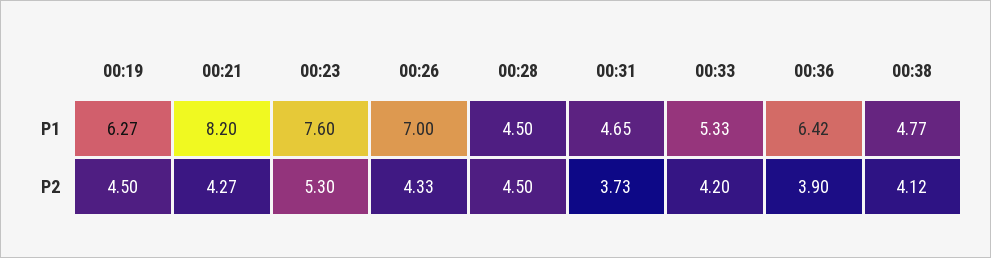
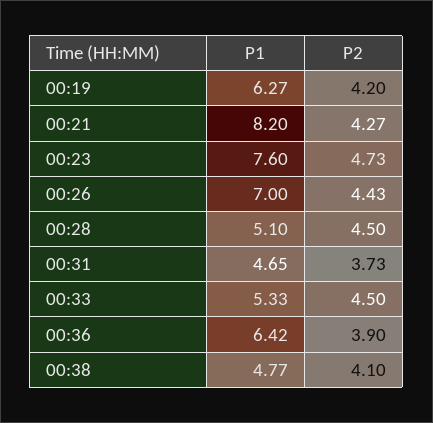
00:28, P1: 4.5 -> 5.1
00:19, P2: 4.5 -> 4.2
00:23, P2: 5.3 -> 4.73
00:26, P2: 4.33 -> 4.43
00:33, P2: 4.2 -> 4.5
00:38, P2: 4.12 -> 4.1

